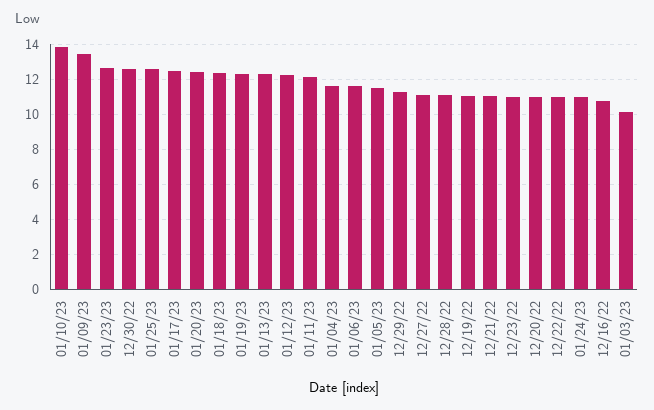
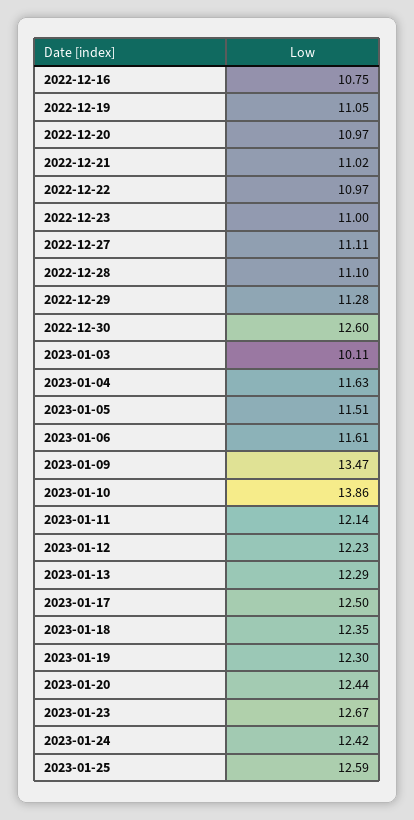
01/24/23: 11 -> 12.42

